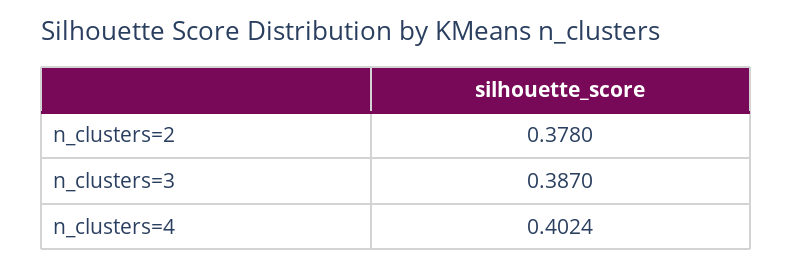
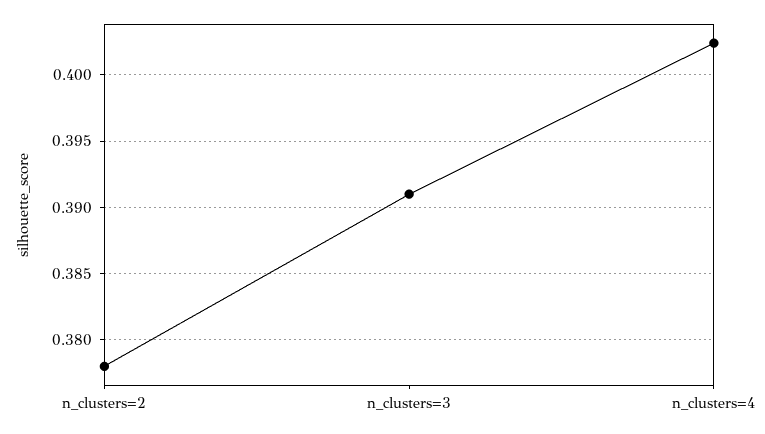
n_clusters=3: 0.387 -> 0.391

